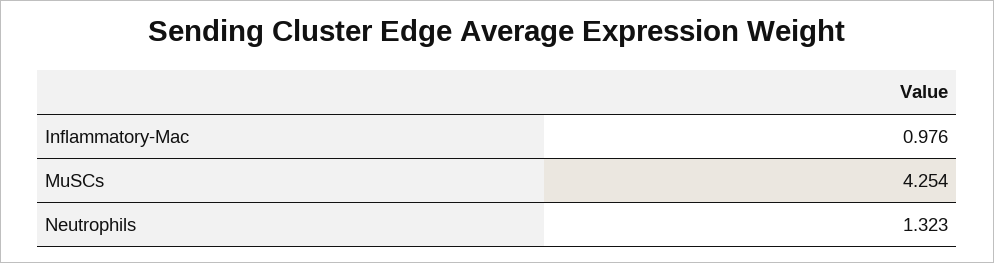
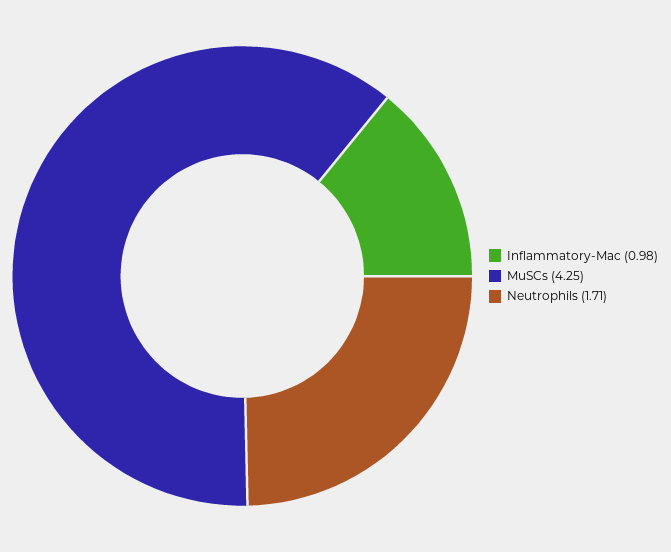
Neutrophils: 1.323 -> 1.71

